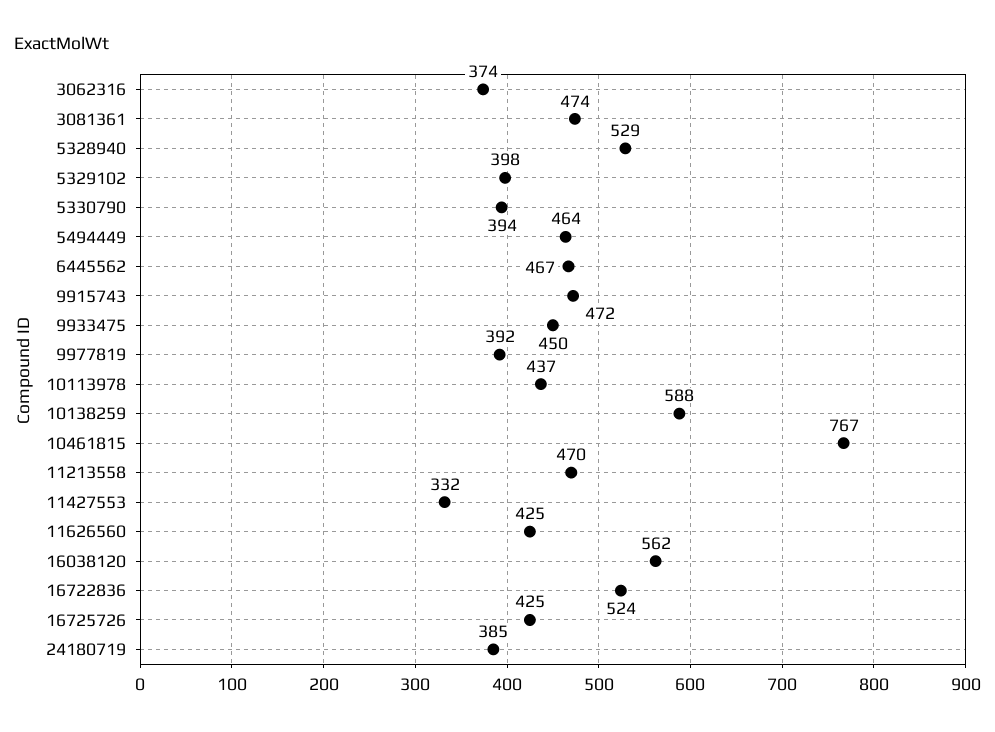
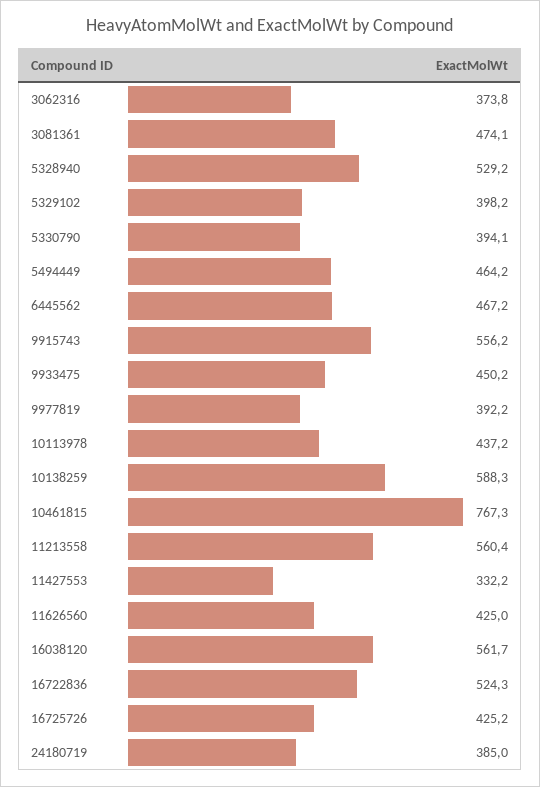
9915743: 472 -> 556.2
11213558: 470 -> 560.4

